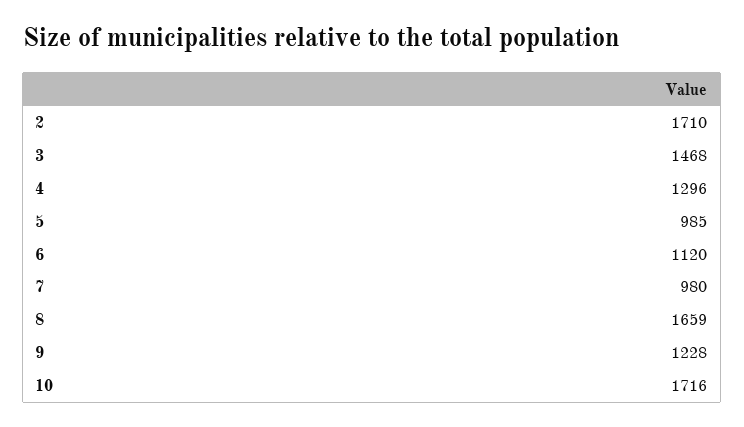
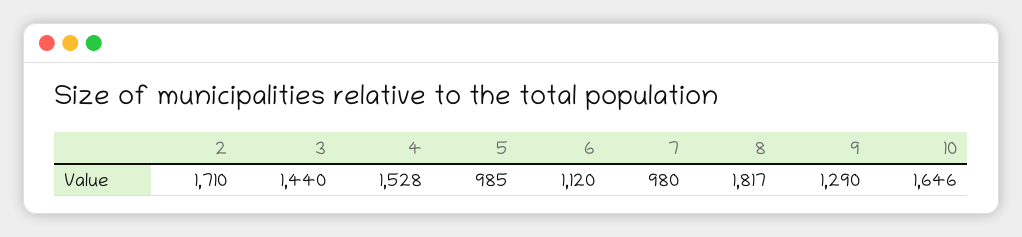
3: 1468 -> 1440
4: 1296 -> 1528
8: 1659 -> 1817
9: 1228 -> 1290
10: 1716 -> 1646

